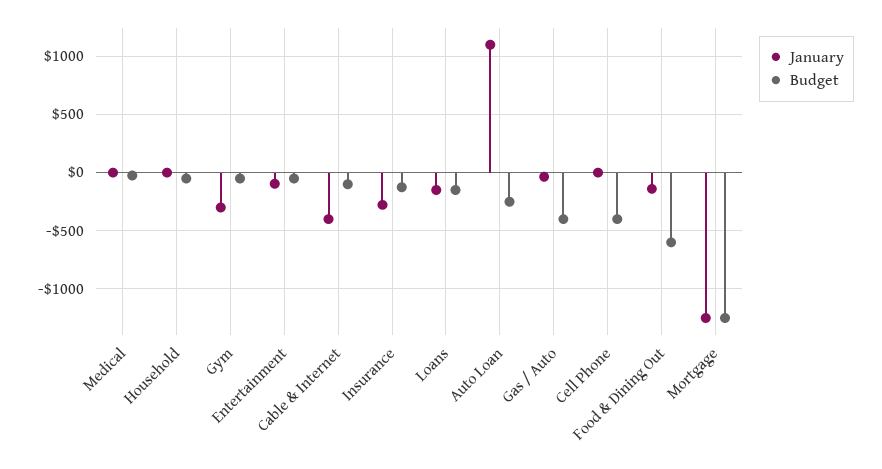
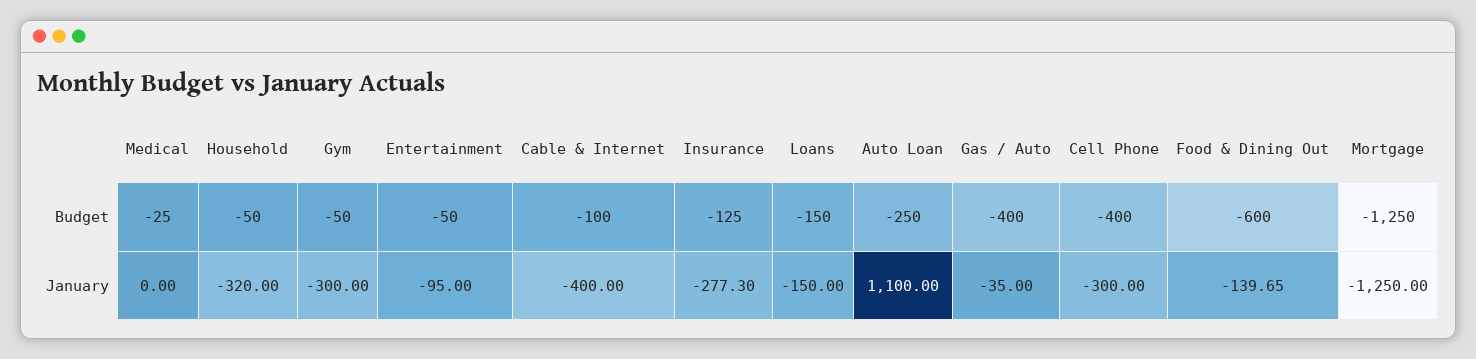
January, Household: 0 -> -320
January, Cell Phone: 0 -> -300

